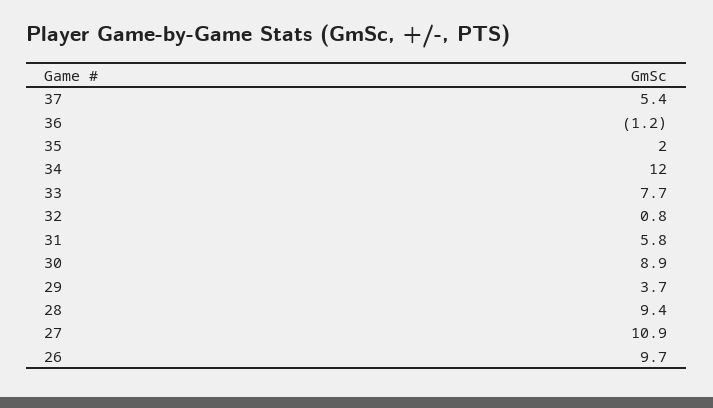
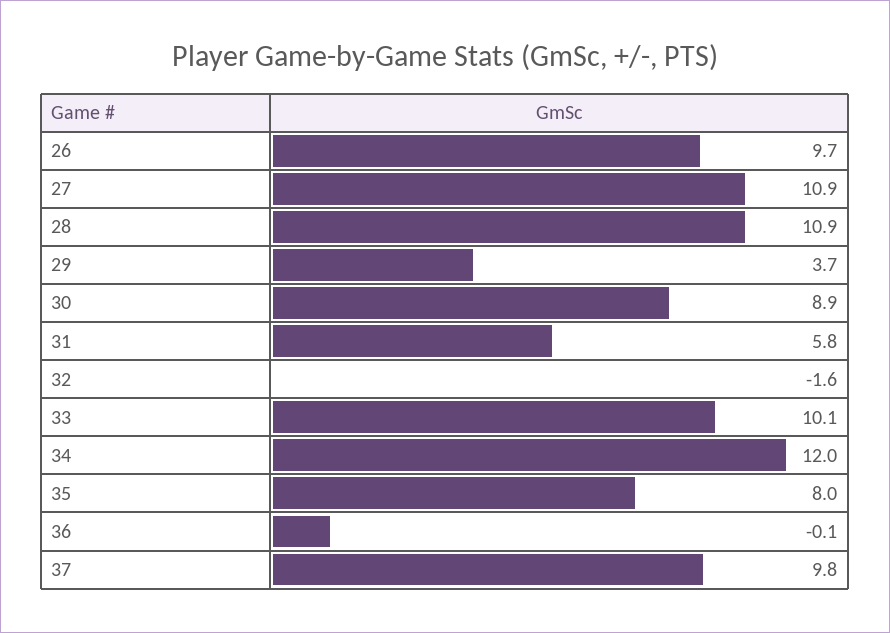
37: 5.4 -> 9.8
36: -1.2 -> -0.1
35: 2 -> 8
33: 7.7 -> 10.1
32: 0.8 -> -1.6
28: 9.4 -> 10.9

